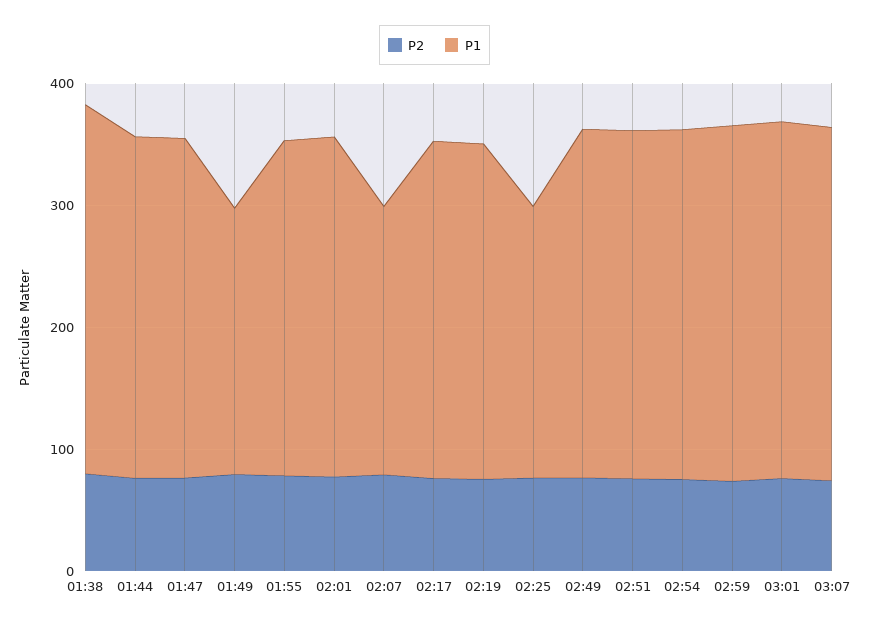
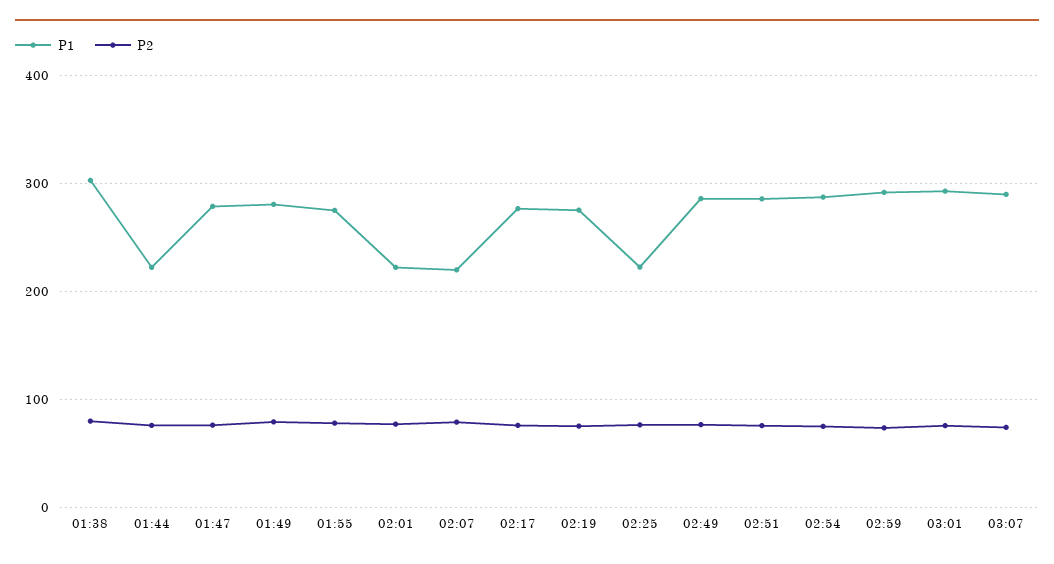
P1, 01:44: 280 -> 220
P1, 01:49: 220 -> 280
P1, 02:01: 280 -> 220

